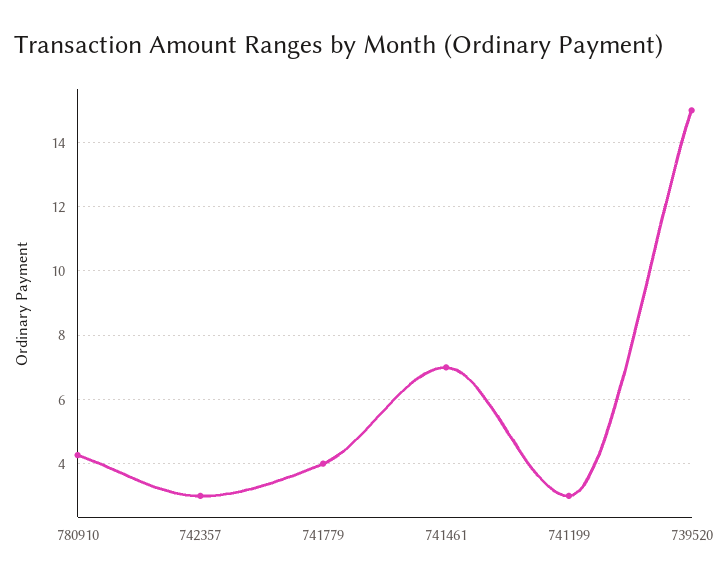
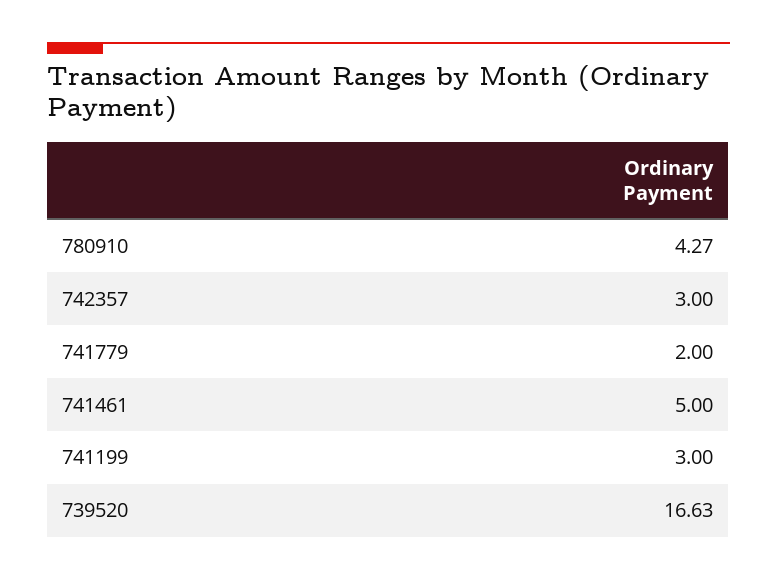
741779: 4 -> 2
741461: 7 -> 5
739520: 15 -> 16.63

